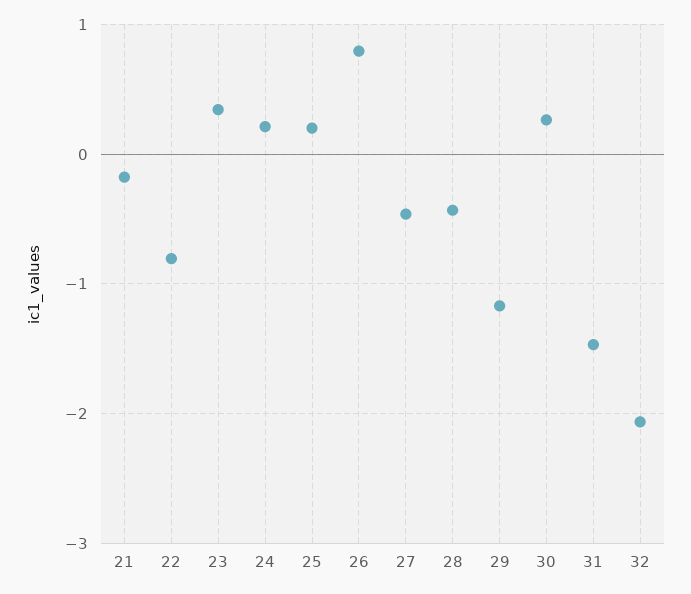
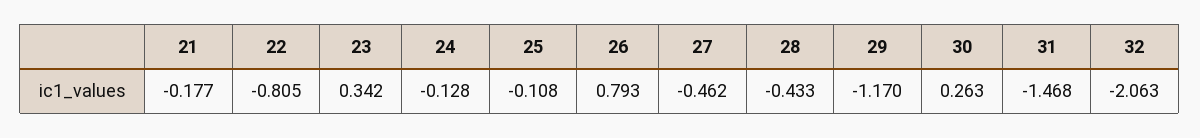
24: 0.2 -> -0.128
25: 0.2 -> -0.108

